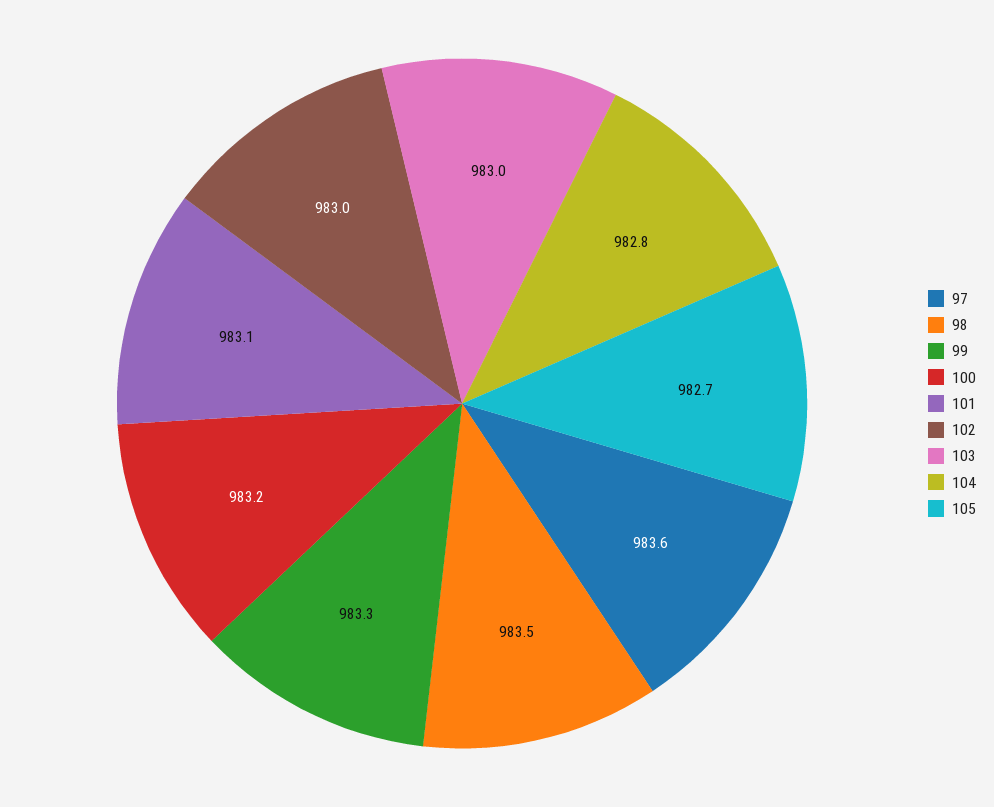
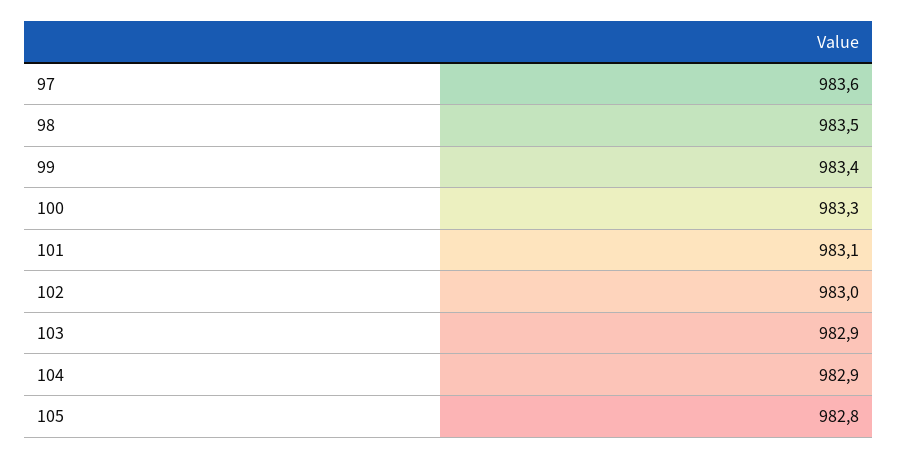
99: 983.3 -> 983.4
100: 983.2 -> 983.3
103: 983 -> 982.9
104: 982.8 -> 982.9
105: 982.7 -> 982.8

